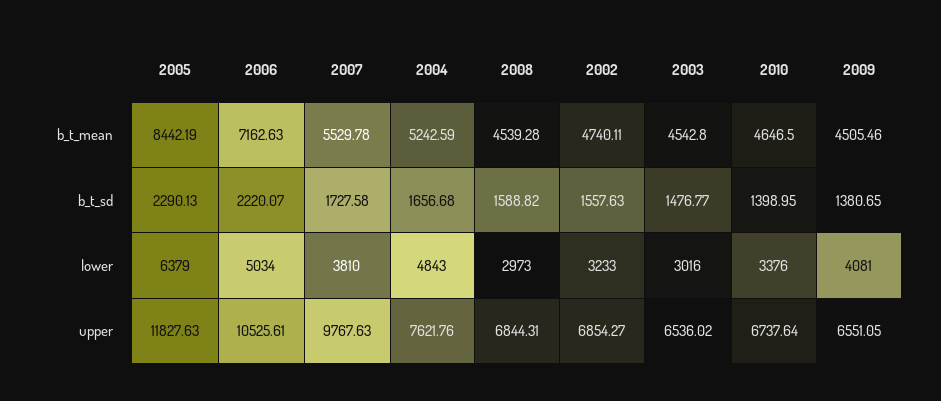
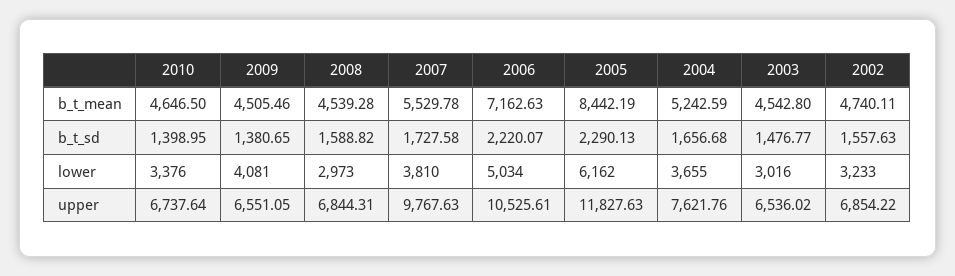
2005, lower: 6379 -> 6162
2004, lower: 4843 -> 3655
2002, upper: 6854.27 -> 6854.22

